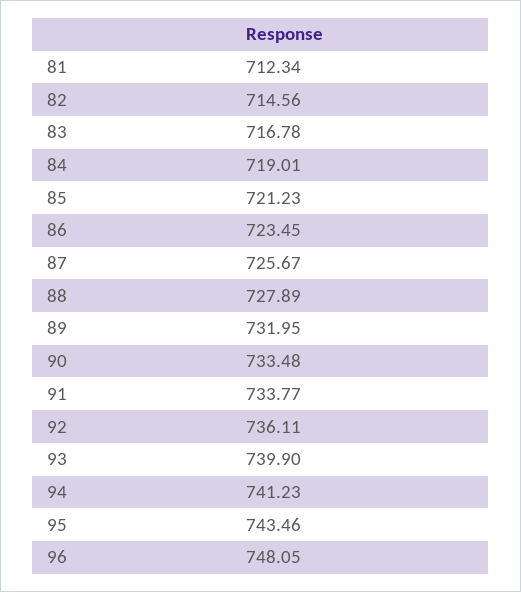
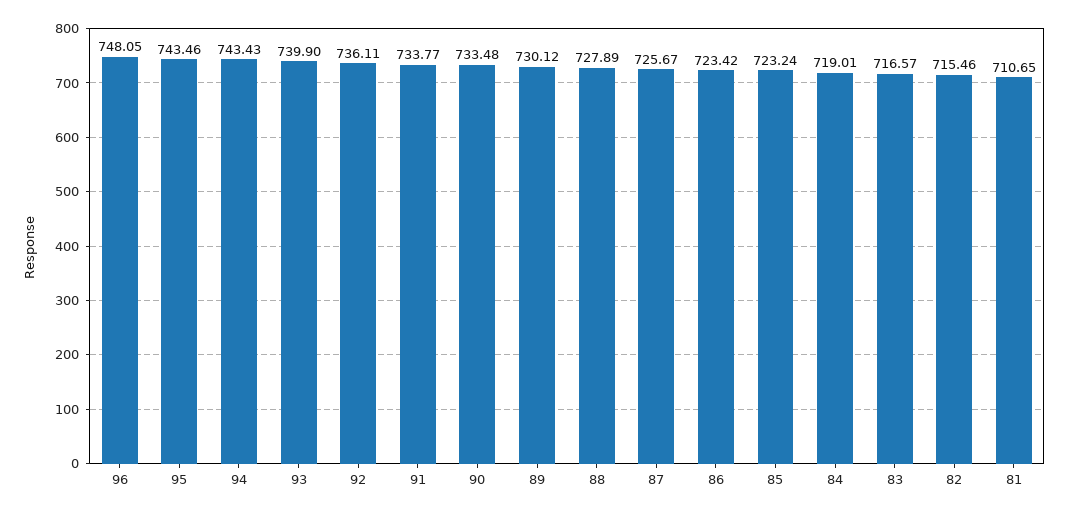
81: 712.34 -> 710.65
82: 714.56 -> 715.46
83: 716.78 -> 716.57
85: 721.23 -> 723.24
86: 723.45 -> 723.42
89: 731.95 -> 730.12
94: 741.23 -> 743.43

